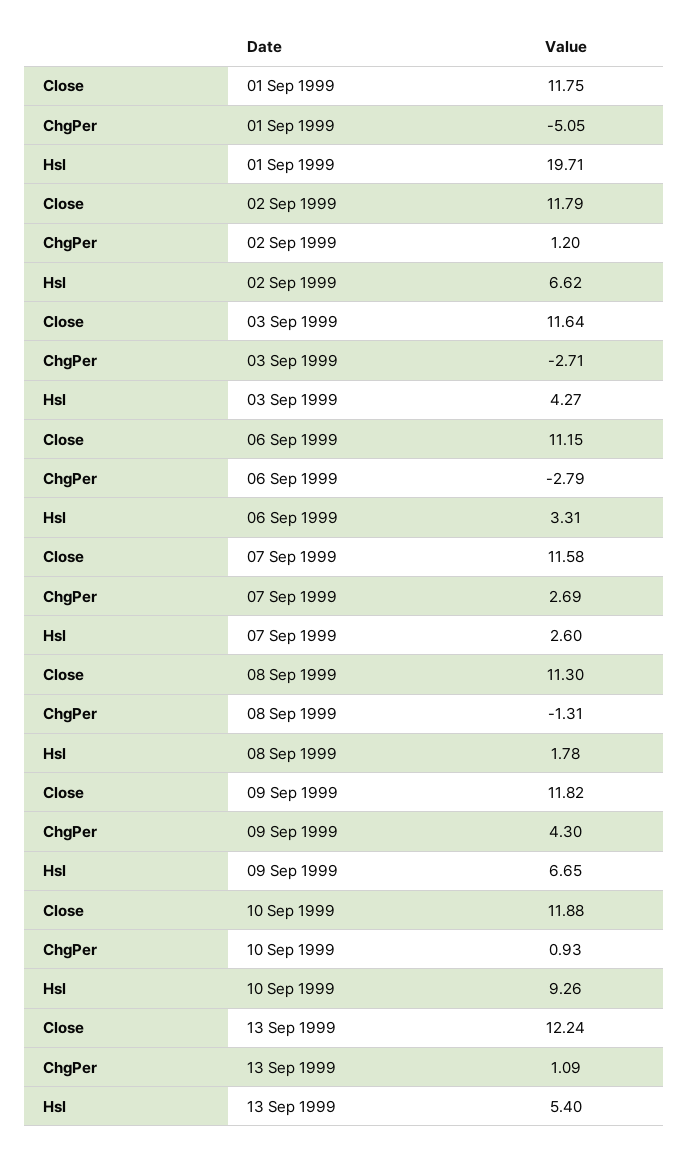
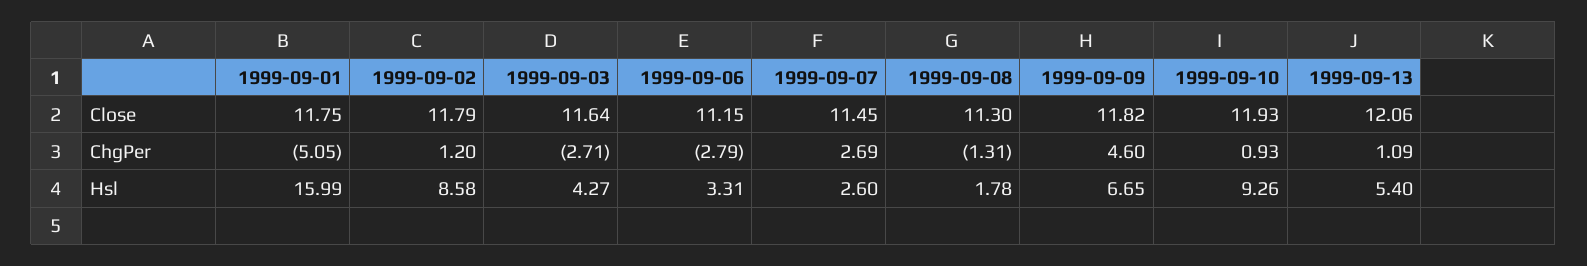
Hsl, 01 Sep 1999: 19.71 -> 15.99
Hsl, 02 Sep 1999: 6.62 -> 8.58
Close, 07 Sep 1999: 11.58 -> 11.45
ChgPer, 09 Sep 1999: 4.3 -> 4.6
Close, 10 Sep 1999: 11.88 -> 11.93
Close, 13 Sep 1999: 12.24 -> 12.06

